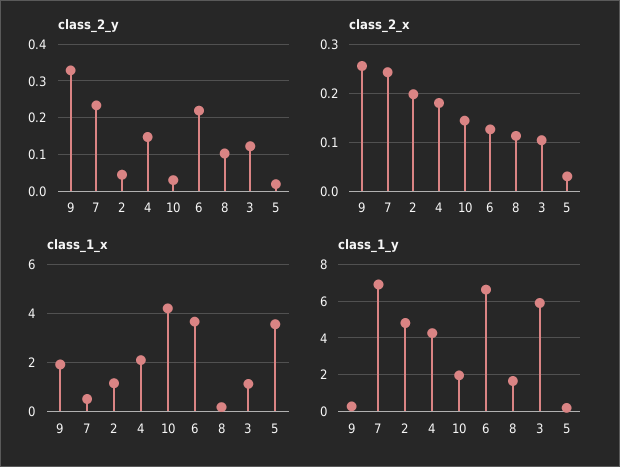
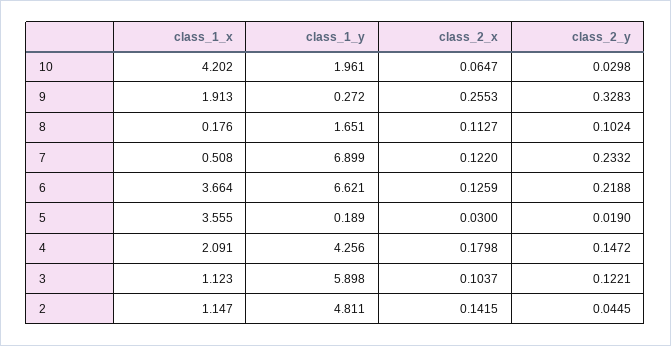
class_2_x, 7: 0.24 -> 0.122
class_2_x, 2: 0.2 -> 0.1415
class_2_x, 10: 0.14 -> 0.0647

